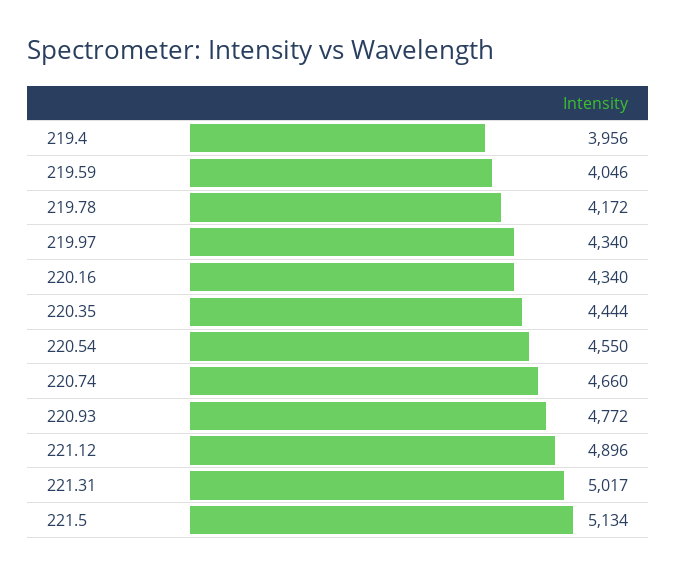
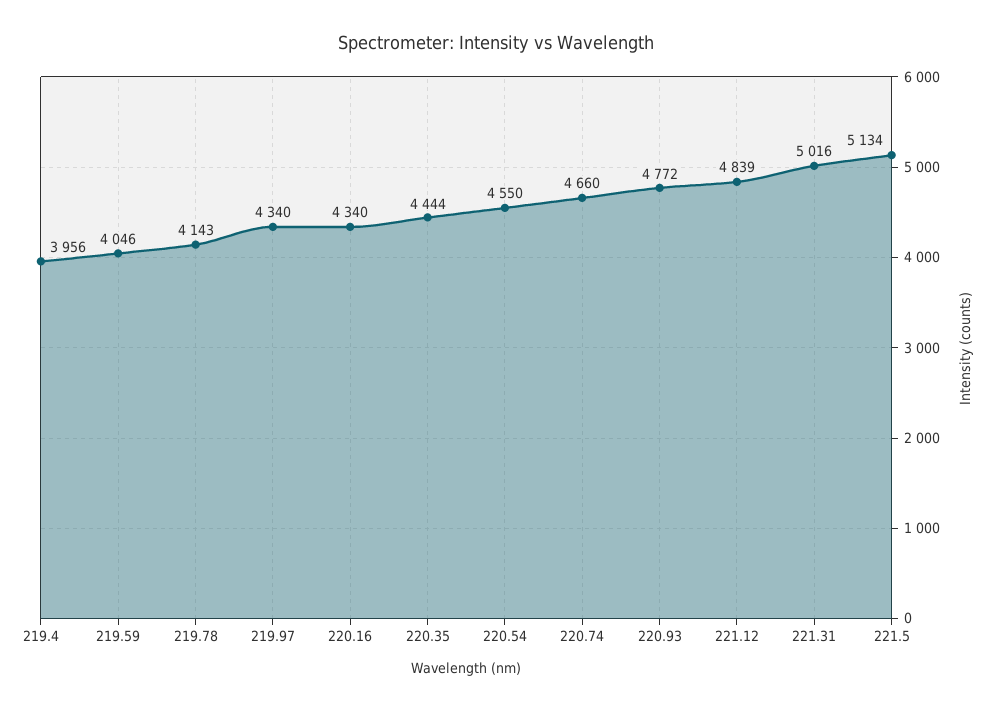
219.78: 4172 -> 4143
221.12: 4896 -> 4839
221.31: 5017 -> 5016

